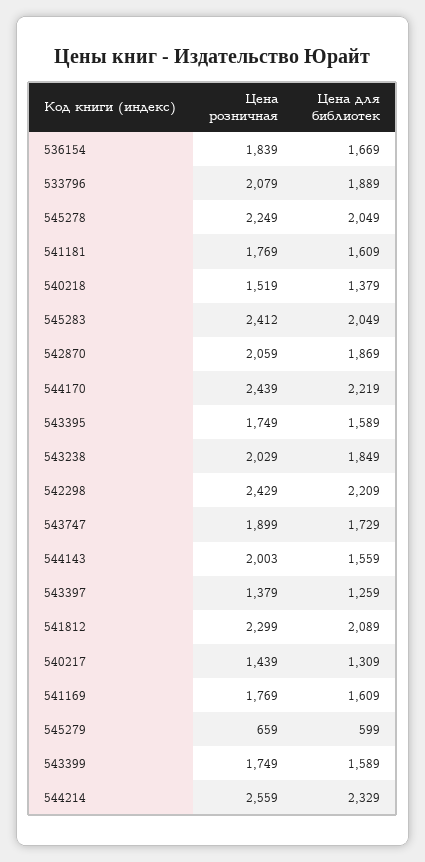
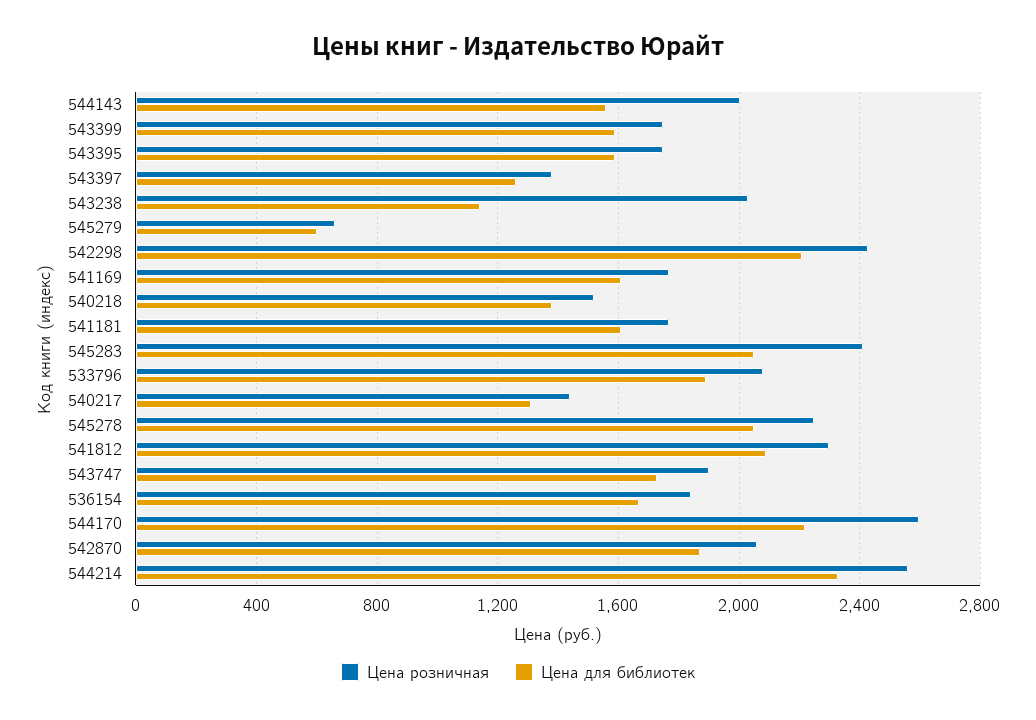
Цена розничная, 544170: 2439 -> 2600
Цена для библиотек, 543238: 1849 -> 1150

